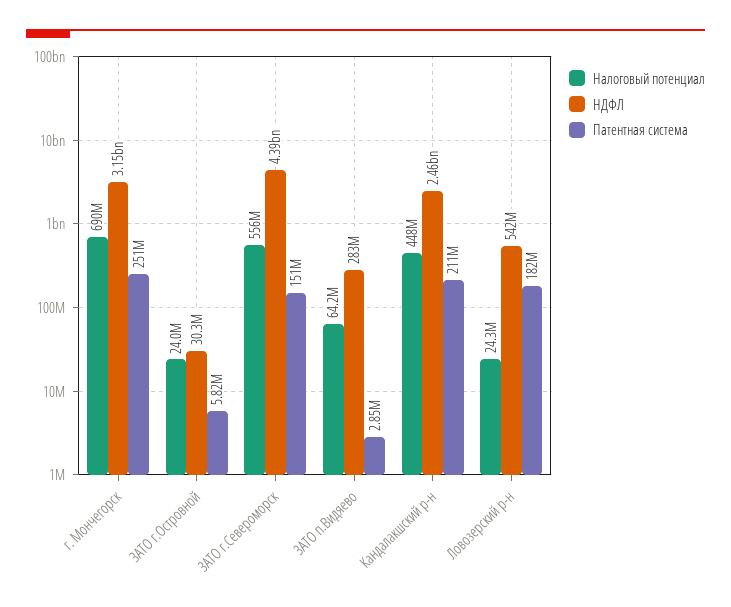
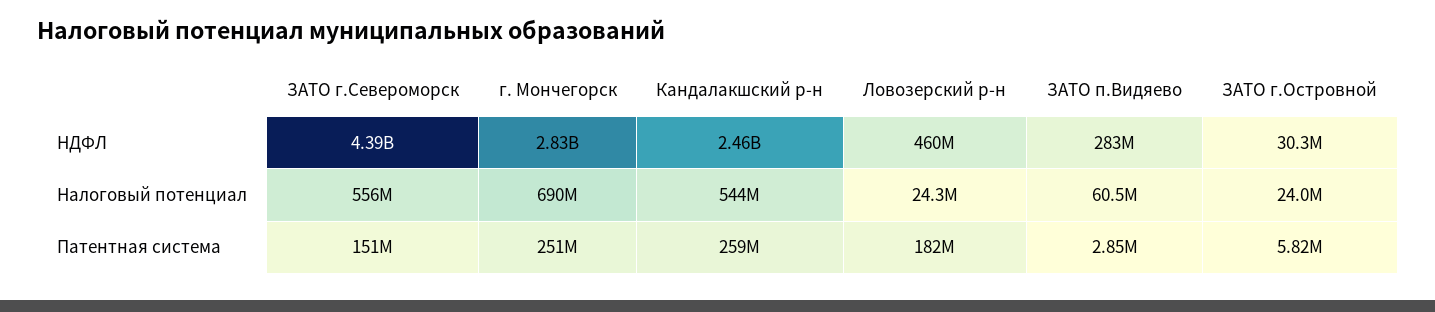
НДФЛ, г. Мончегорск: 3150000000 -> 2830000000
Налоговый потенциал, ЗАТО п.Видяево: 64200000 -> 60500000
Налоговый потенциал, Кандалакшский р-н: 448000000 -> 544000000
Патентная система, Кандалакшский р-н: 211000000 -> 259000000
НДФЛ, Ловозерский р-н: 542000000 -> 460000000

